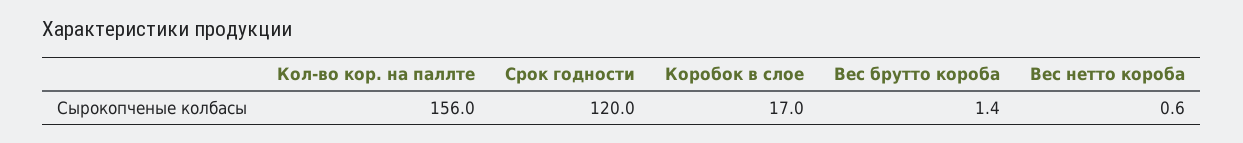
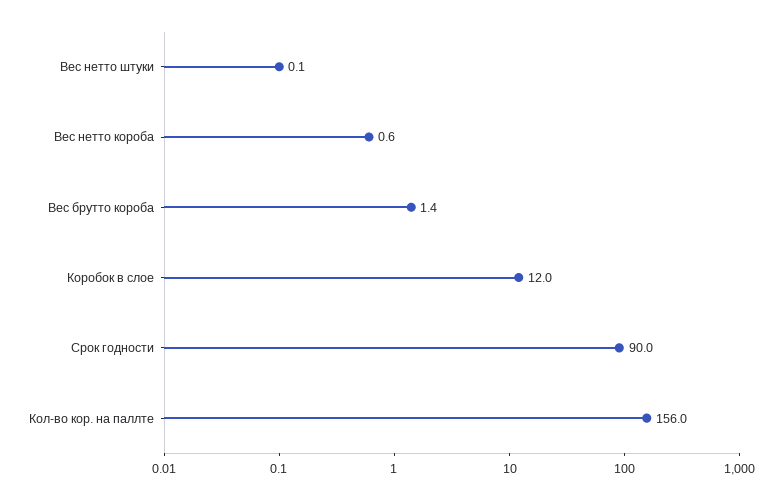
Срок годности: 120 -> 90
Коробок в слое: 17 -> 12
Вес нетто штуки: none -> 0.1

